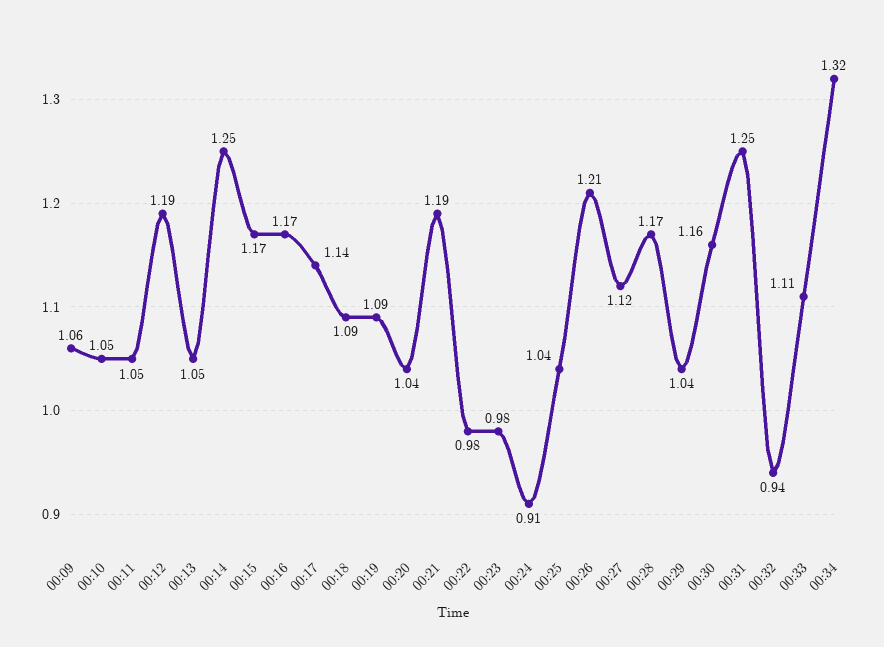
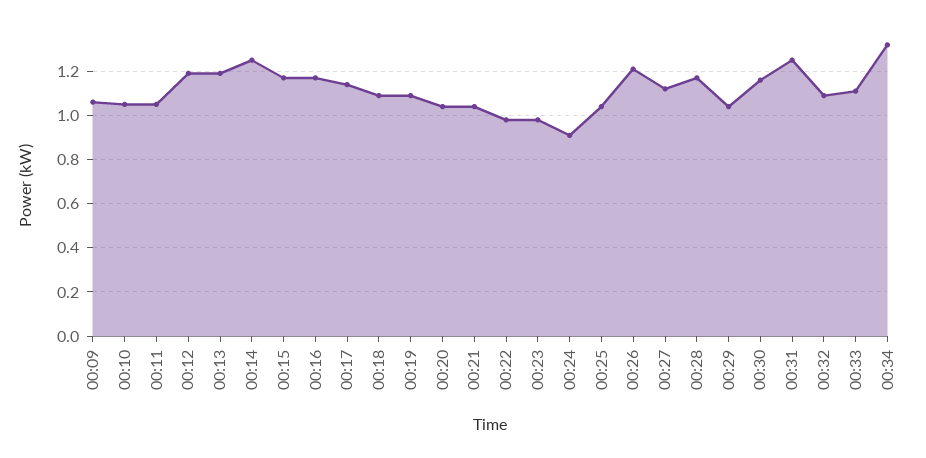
00:13: 1.05 -> 1.2
00:21: 1.19 -> 1.05
00:32: 0.94 -> 1.1

